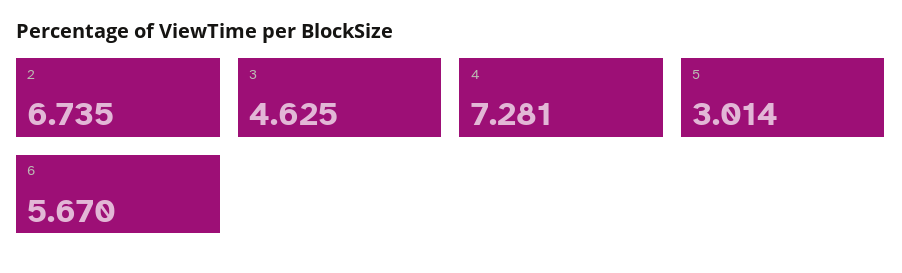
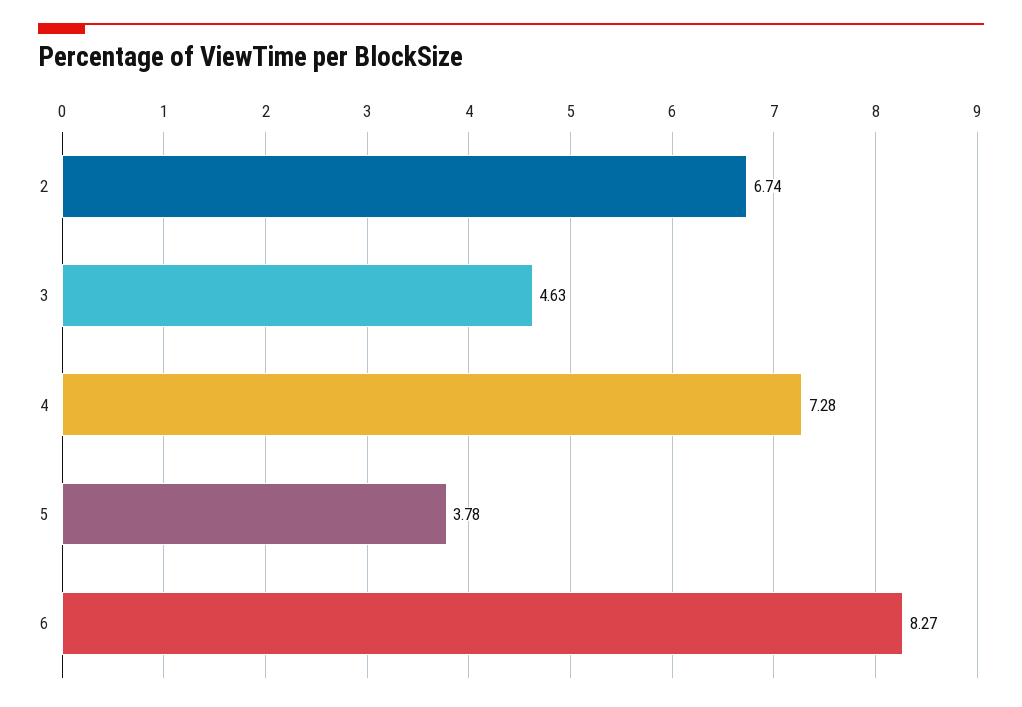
5: 3.014 -> 3.78
6: 5.67 -> 8.27

